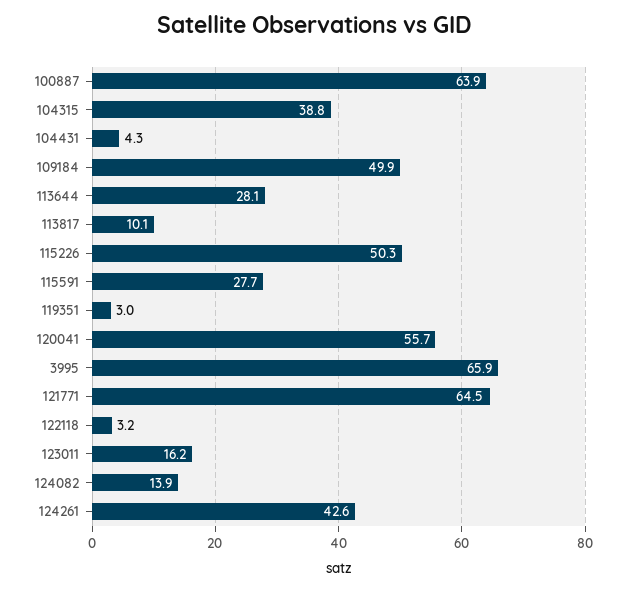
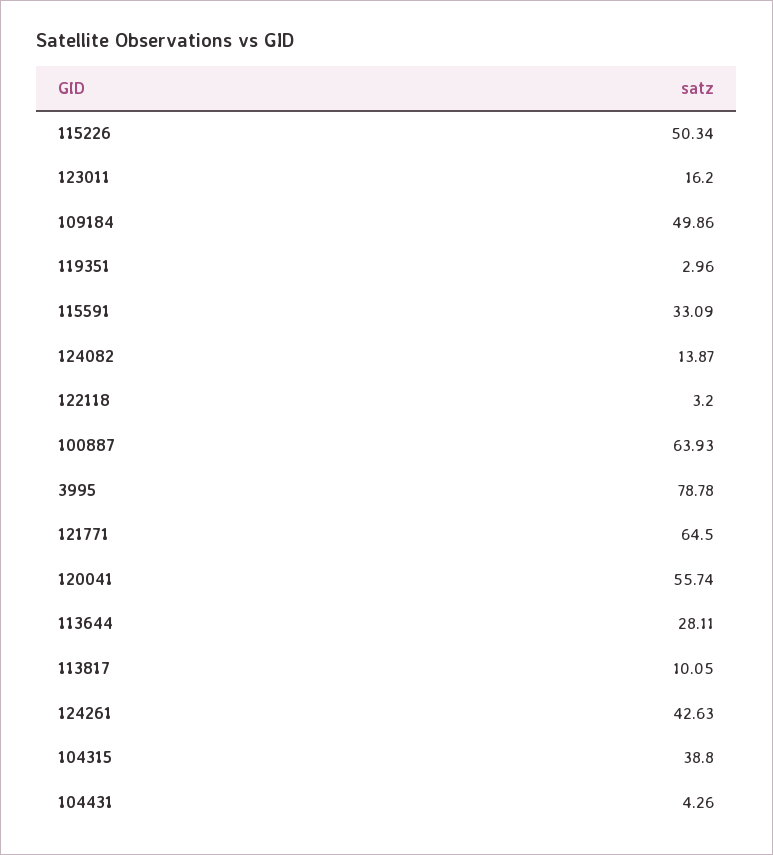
115591: 27.7 -> 33.09
3995: 65.9 -> 78.78

